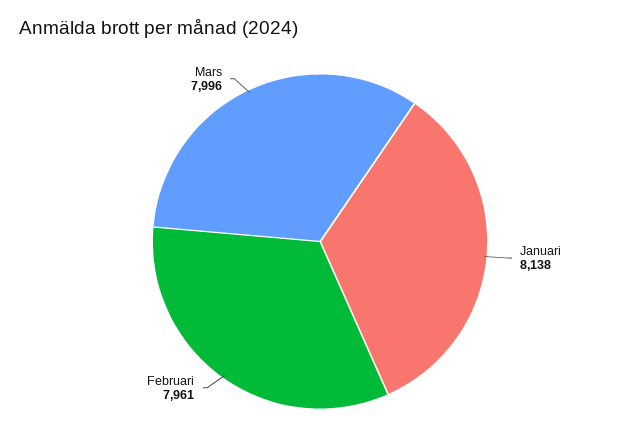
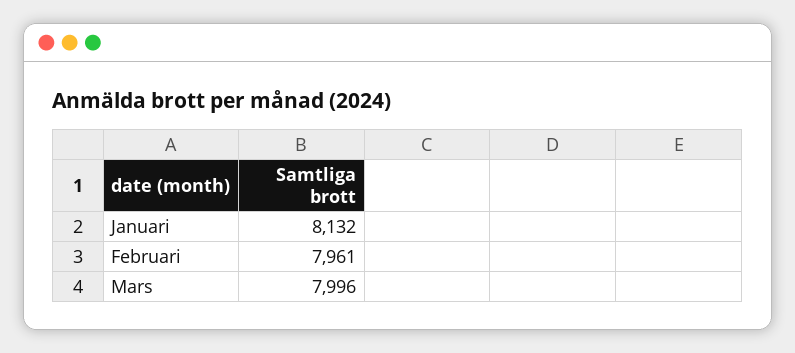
Januari: 8138 -> 8132

